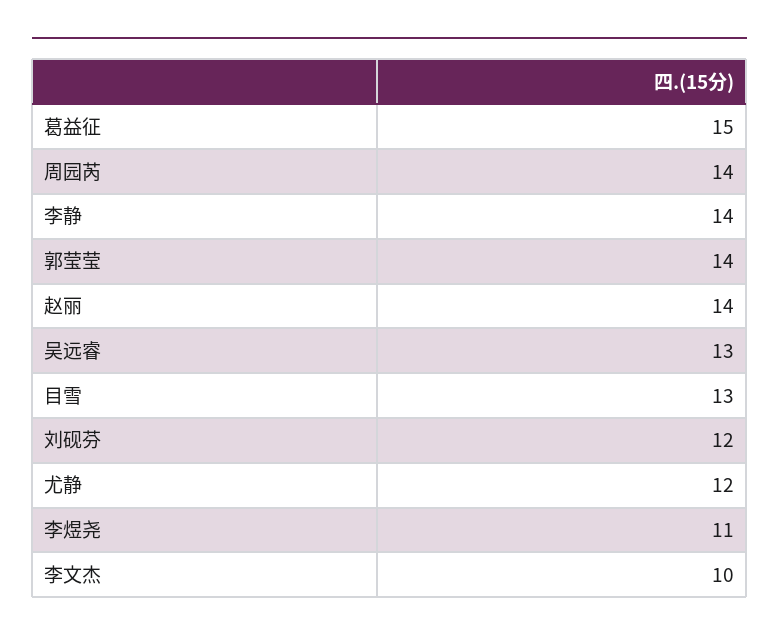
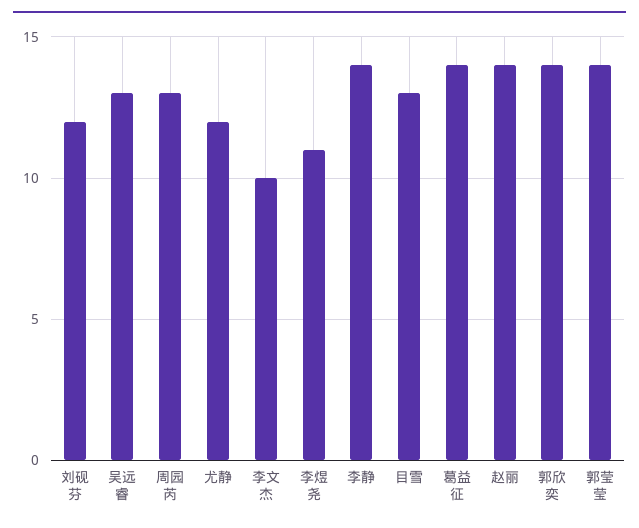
葛益征: 15 -> 14
周园芮: 14 -> 13
郭欣奕: none -> 14

